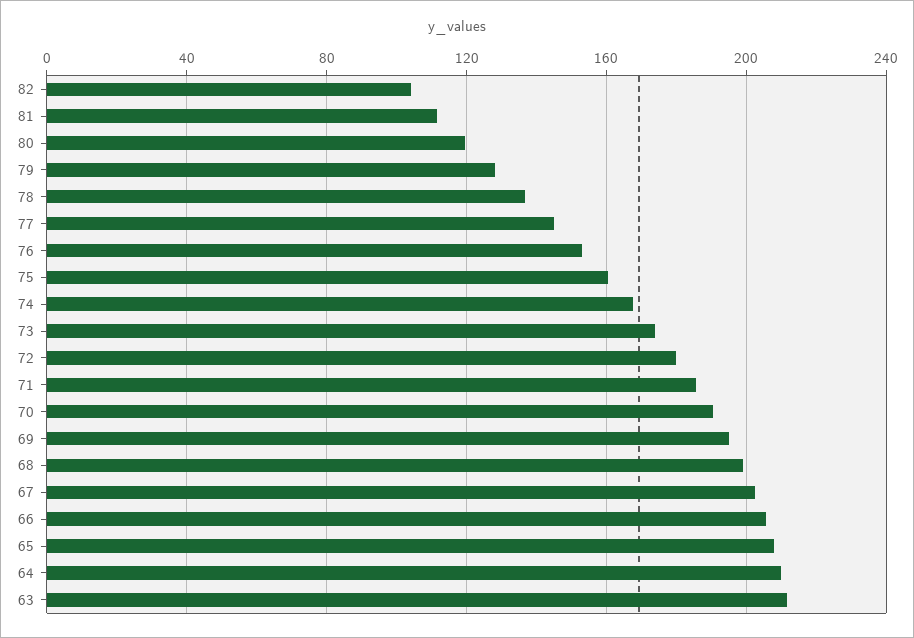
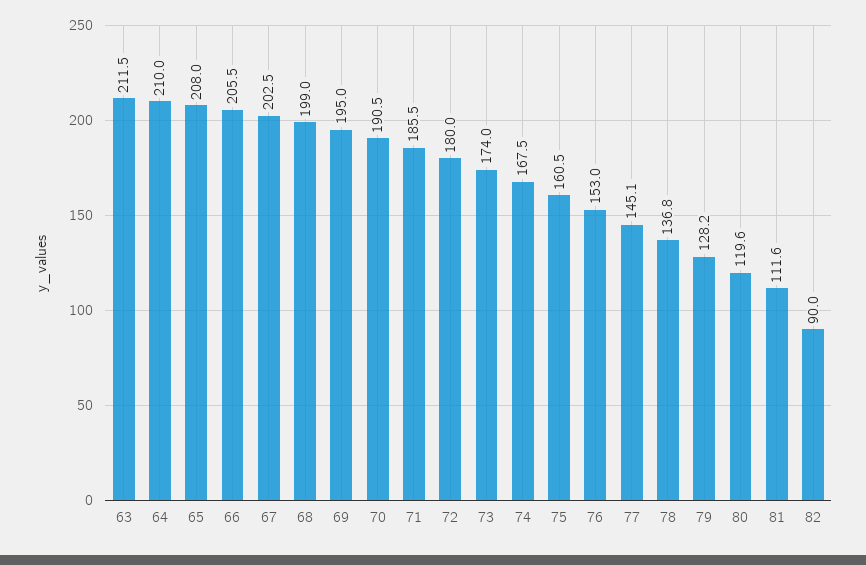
82: 105 -> 90

